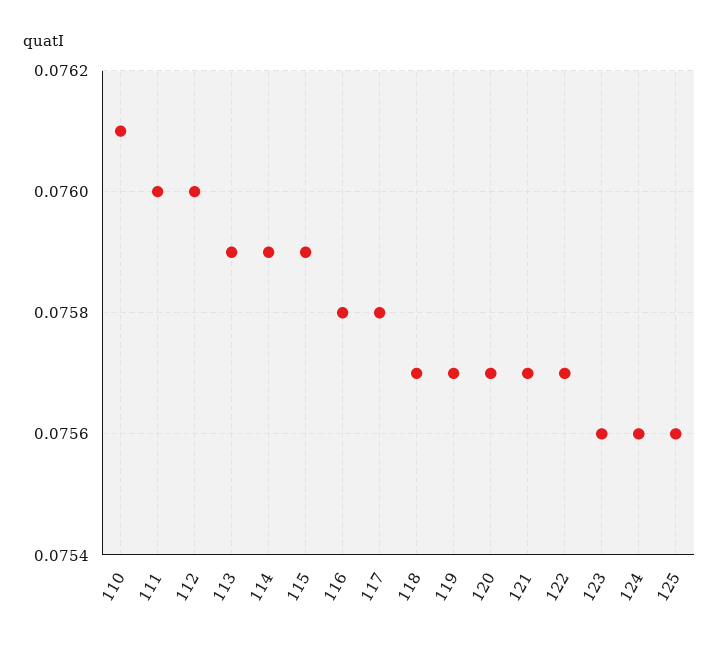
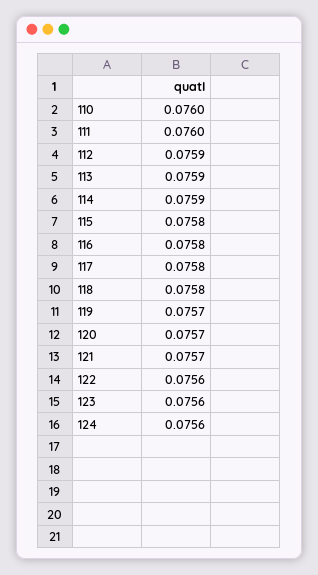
110: 0.0761 -> 0.076
112: 0.076 -> 0.0759
115: 0.0759 -> 0.0758
118: 0.0757 -> 0.0758
122: 0.0757 -> 0.0756
125: 0.0756 -> none

